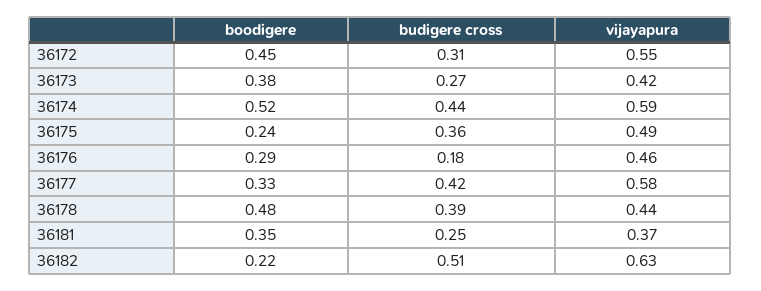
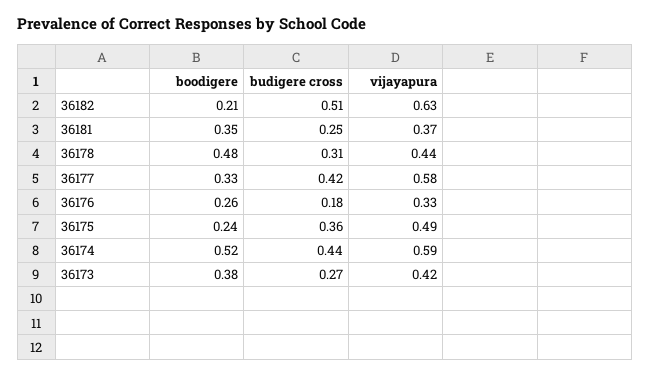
boodigere, 36172: 0.45 -> none
budigere cross, 36172: 0.31 -> none
vijayapura, 36172: 0.55 -> none
boodigere, 36176: 0.29 -> 0.26
vijayapura, 36176: 0.46 -> 0.33
budigere cross, 36178: 0.39 -> 0.31
boodigere, 36182: 0.22 -> 0.21

